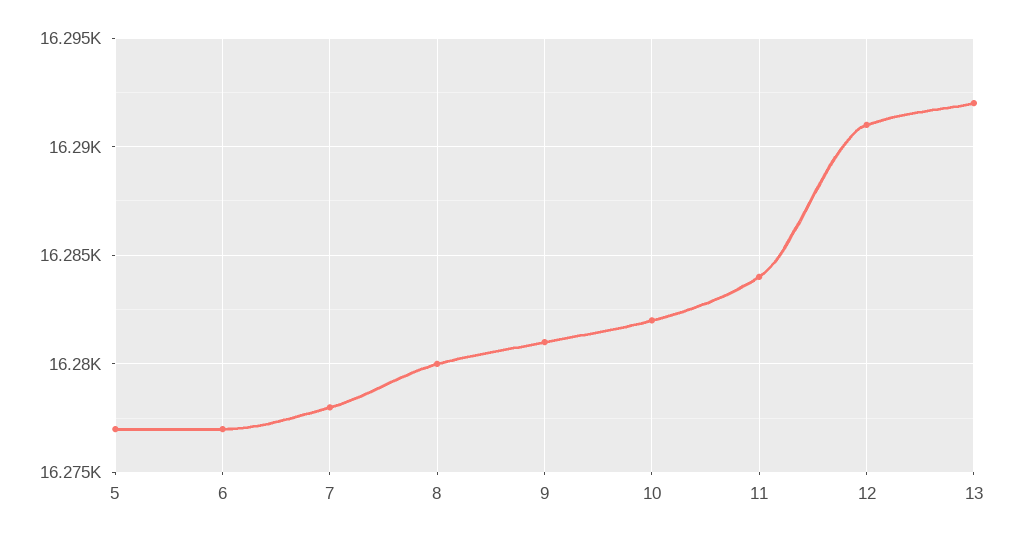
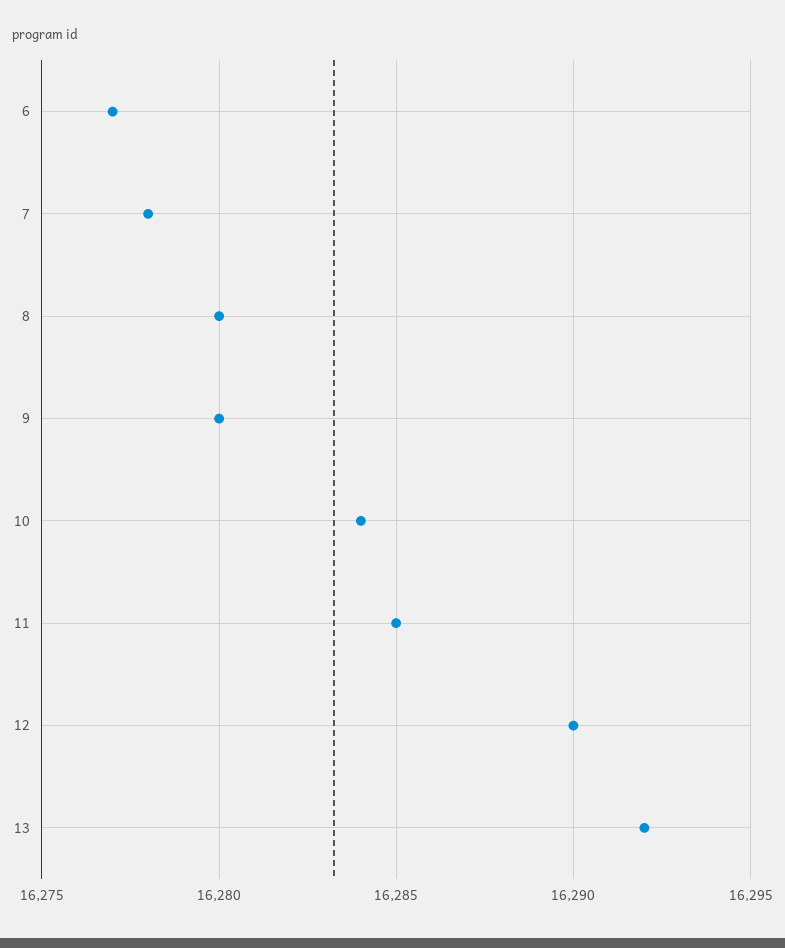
5: 16277 -> none
9: 16281 -> 16280
10: 16282 -> 16284
11: 16284 -> 16285
12: 16291 -> 16290

